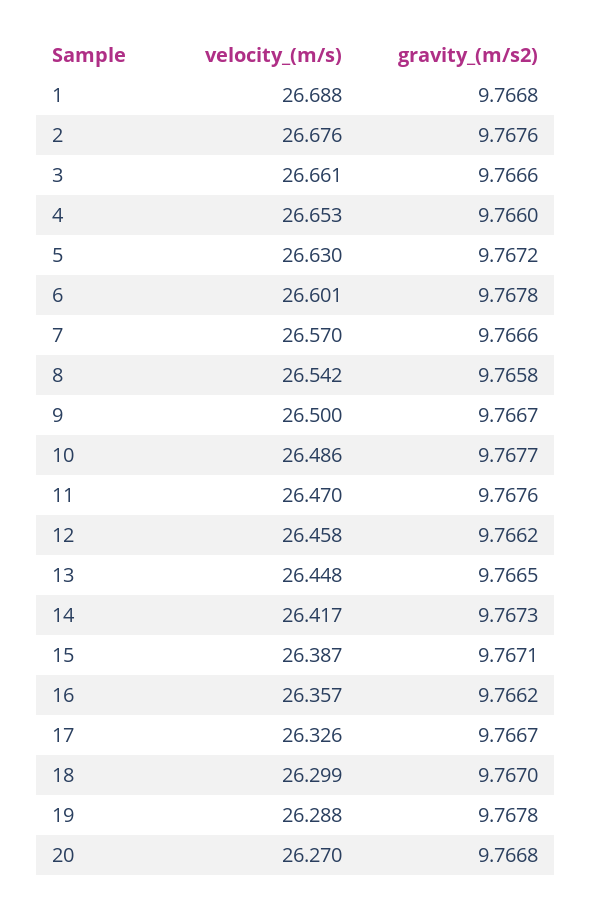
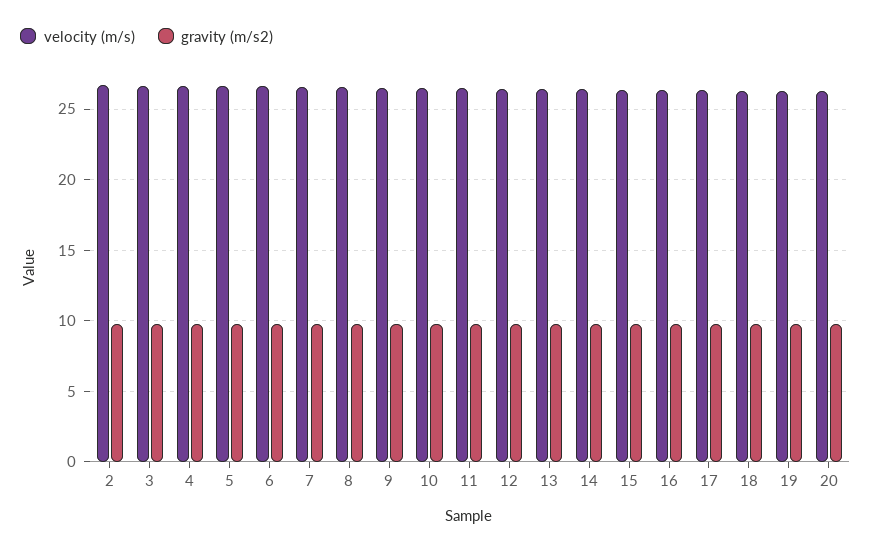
velocity_(m/s), 1: 26.688 -> none
gravity_(m/s2), 1: 9.7668 -> none

